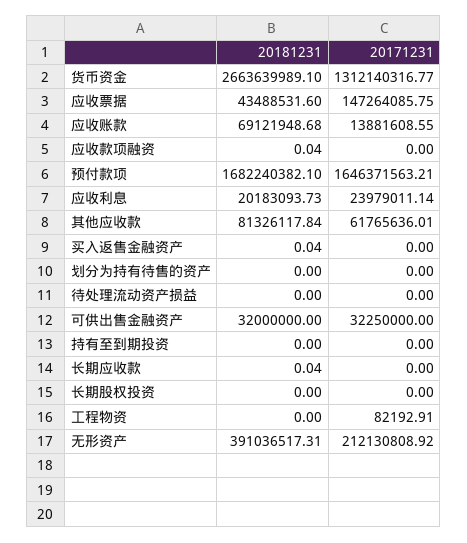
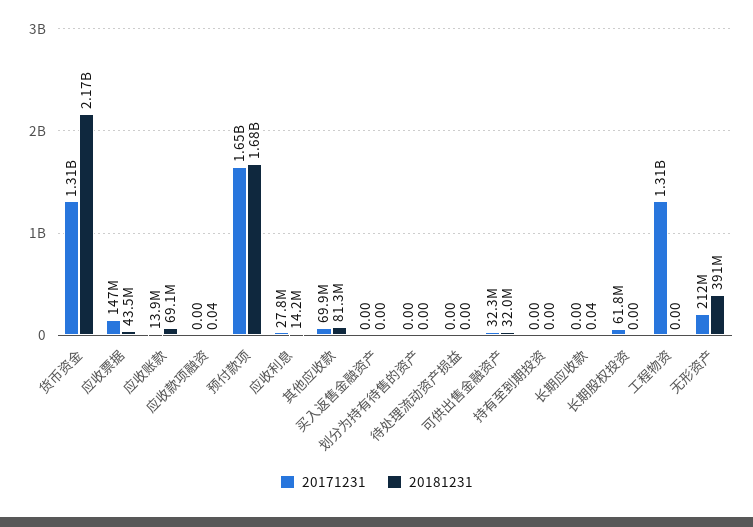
20181231, 货币资金: 2663639989.1 -> 2170000000
20181231, 应收利息: 20183093.73 -> 14200000
20171231, 应收利息: 23979011.14 -> 27800000
20171231, 其他应收款: 61765636.01 -> 69900000
20181231, 买入返售金融资产: 0.04 -> 0
20171231, 长期股权投资: 0 -> 61800000
20171231, 工程物资: 82192.91 -> 1310000000

